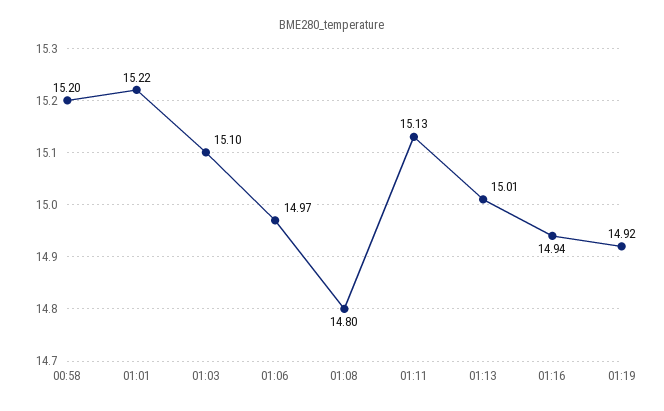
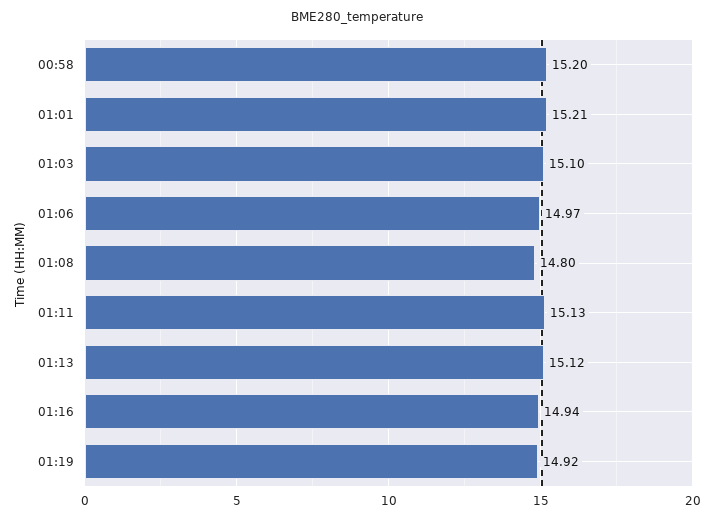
01:01: 15.22 -> 15.21
01:13: 15.01 -> 15.12

